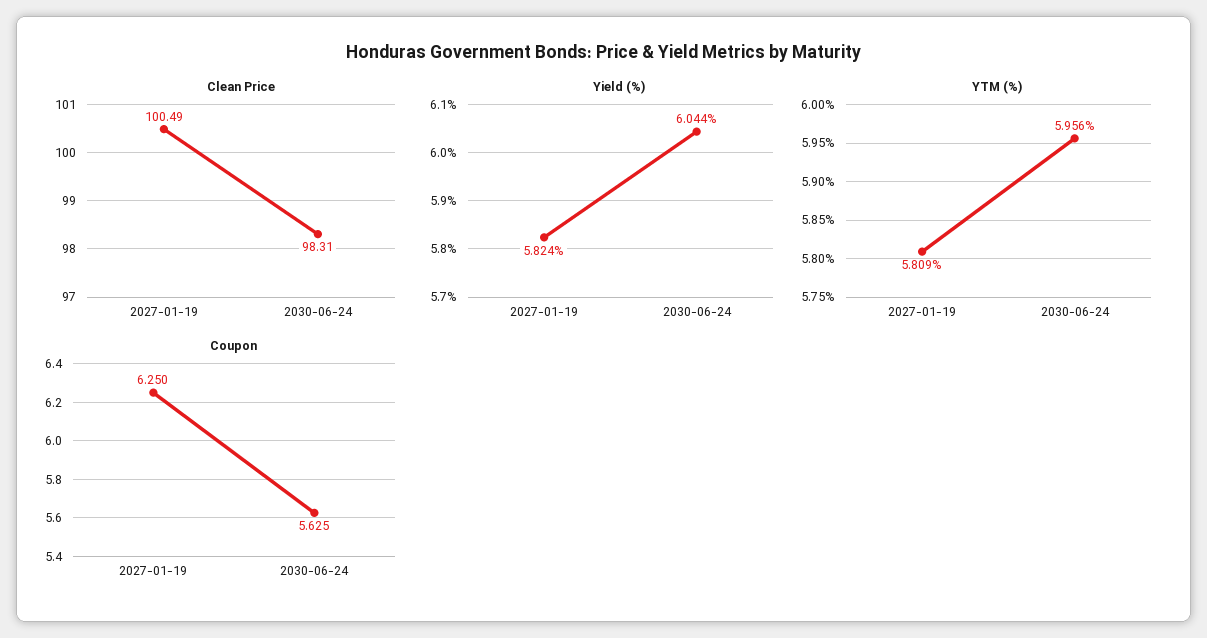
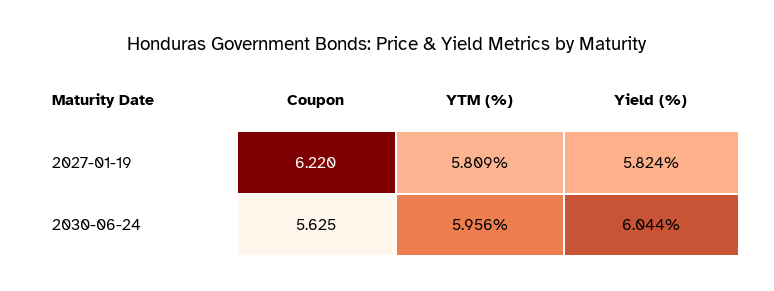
Clean Price, 2027-01-19: 100.49 -> none
Clean Price, 2030-06-24: 98.31 -> none
Coupon, 2027-01-19: 6.25 -> 6.22

